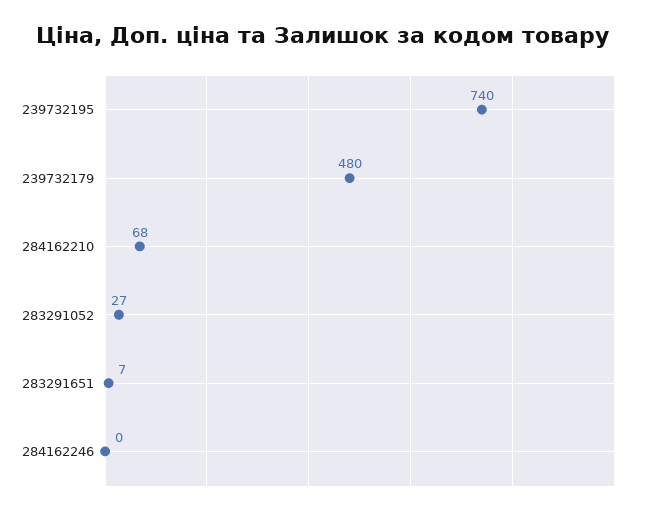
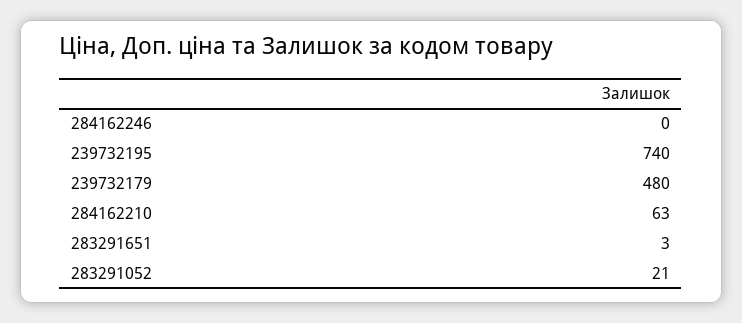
284162210: 68 -> 63
283291052: 27 -> 21
283291651: 7 -> 3

